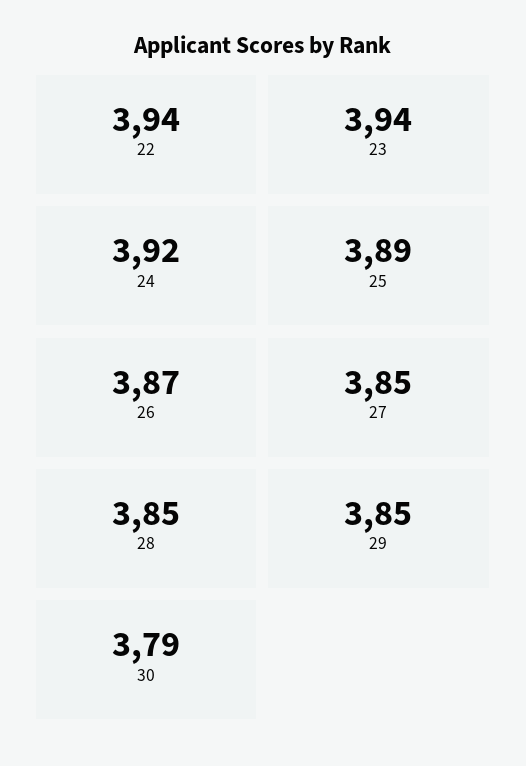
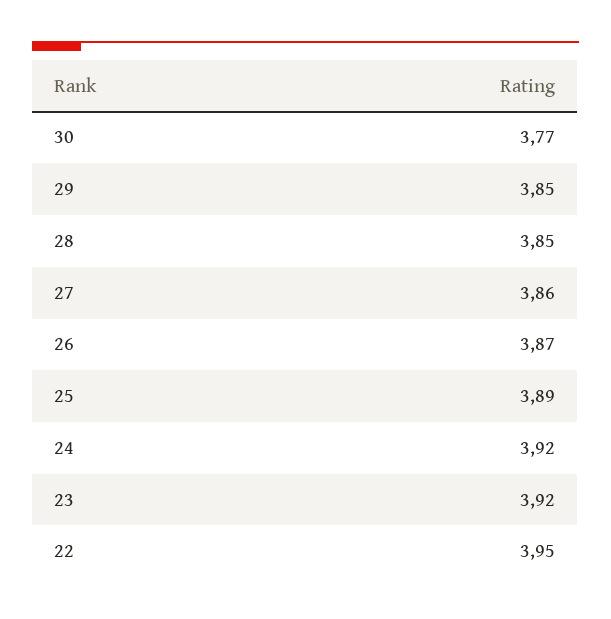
22: 3.94 -> 3.95
23: 3.94 -> 3.92
27: 3.85 -> 3.86
30: 3.79 -> 3.77

